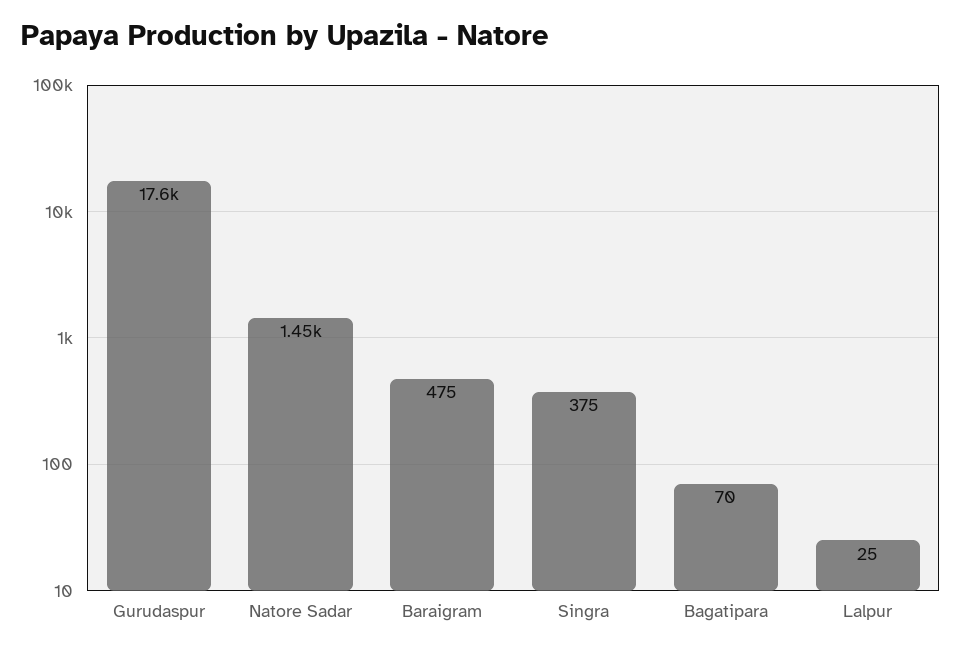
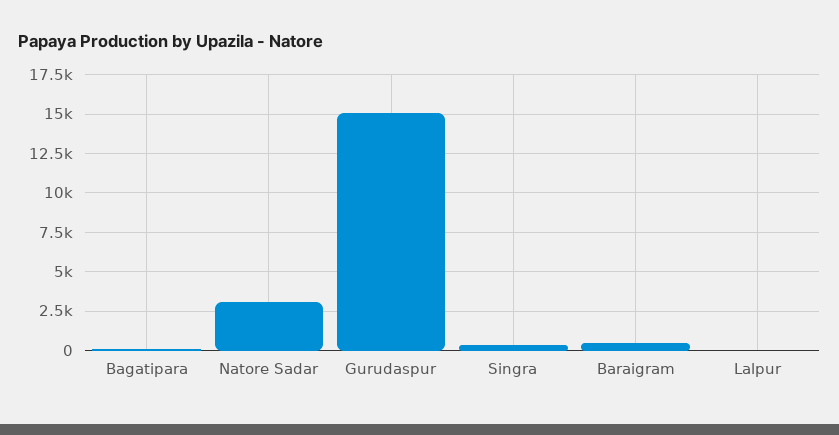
Gurudaspur: 17600 -> 15000
Natore Sadar: 1450 -> 3000

